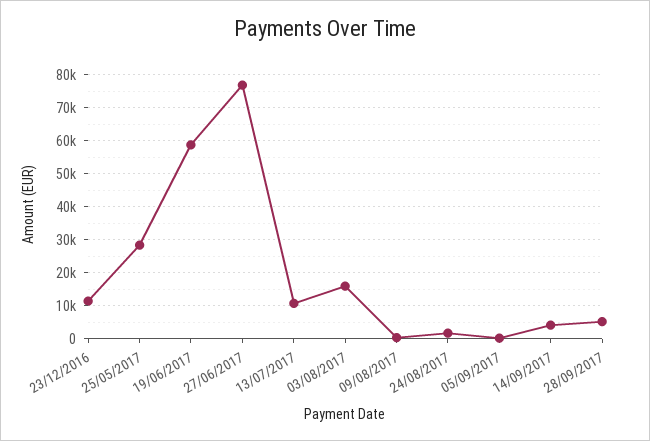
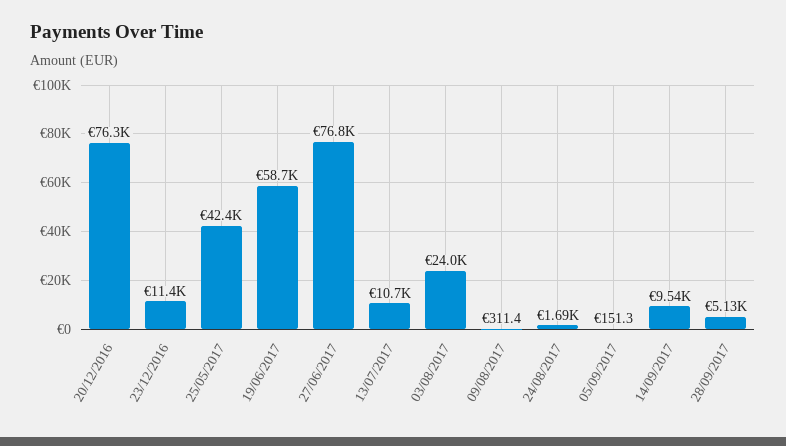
25/05/2017: 28000 -> 42400
03/08/2017: 16000 -> 24000
14/09/2017: 4000 -> 9540
20/12/2016: none -> 76300

